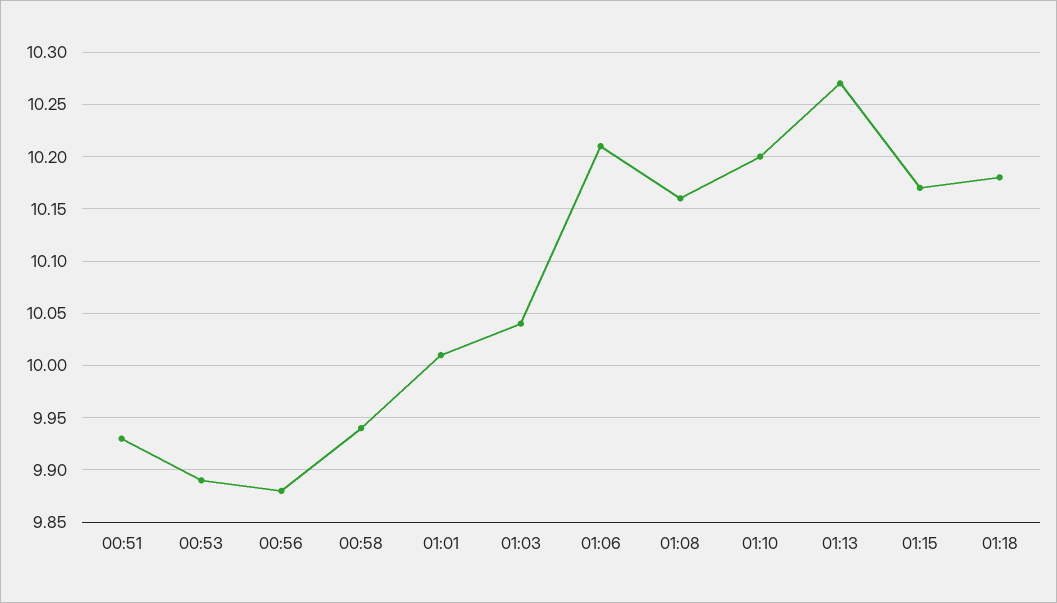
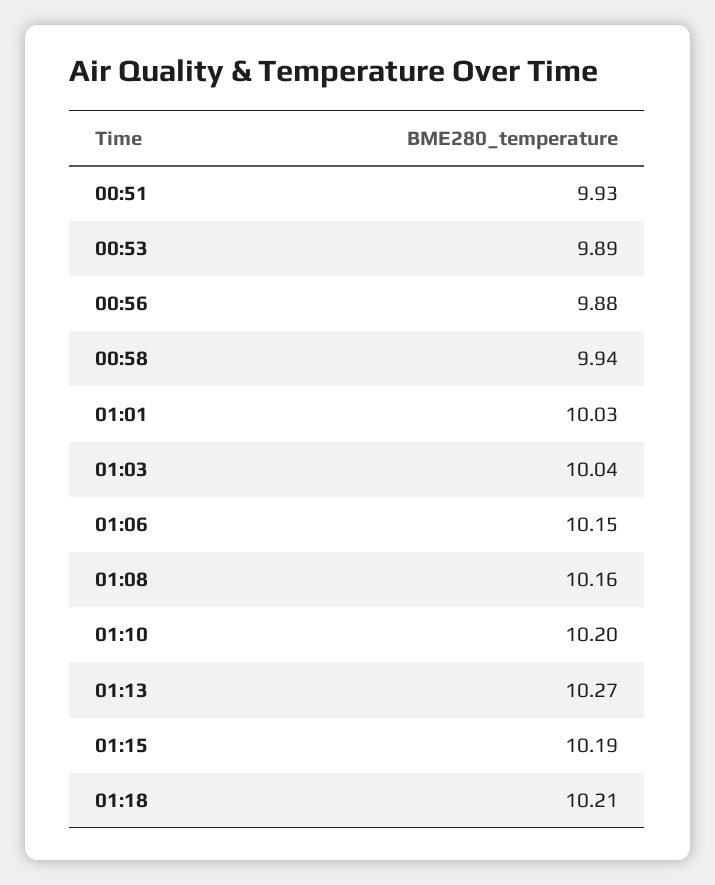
01:01: 10.01 -> 10.03
01:06: 10.21 -> 10.15
01:15: 10.17 -> 10.19
01:18: 10.18 -> 10.21

